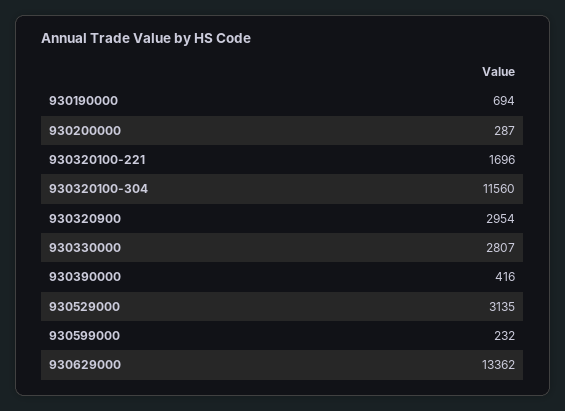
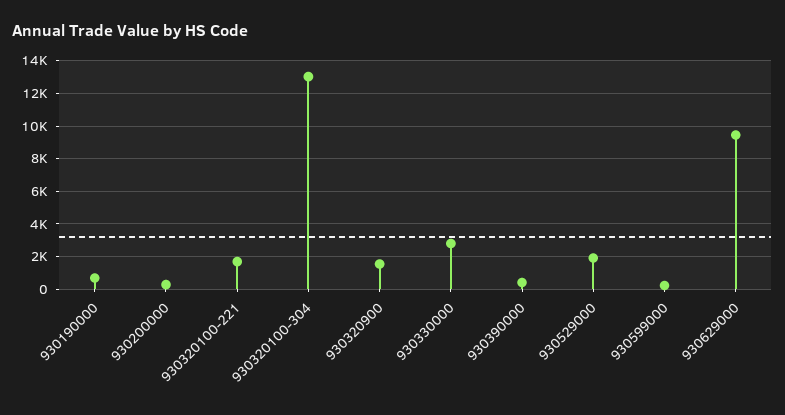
930320100-304: 11560 -> 13000
930320900: 2954 -> 1500
930529000: 3135 -> 2000
930629000: 13362 -> 9500

